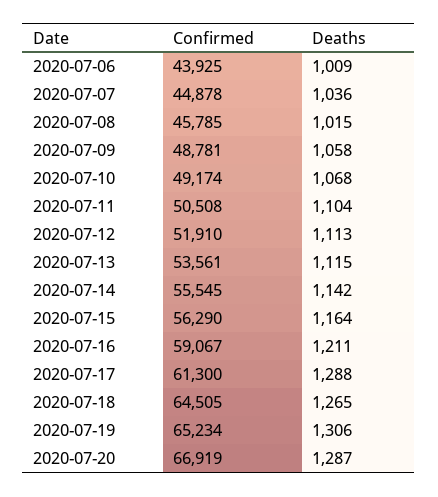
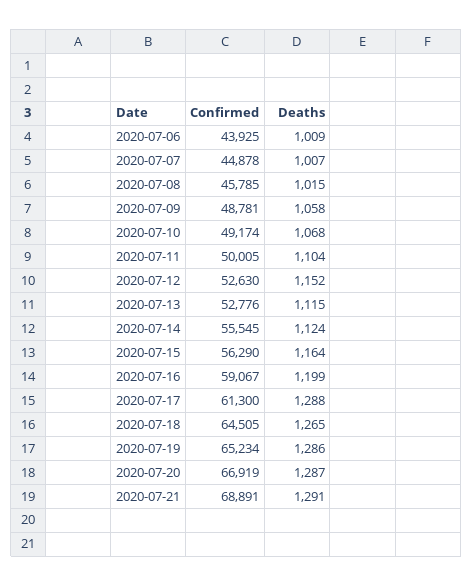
Deaths, 2020-07-07: 1036 -> 1007
Confirmed, 2020-07-11: 50508 -> 50005
Confirmed, 2020-07-12: 51910 -> 52630
Deaths, 2020-07-12: 1113 -> 1152
Confirmed, 2020-07-13: 53561 -> 52776
Deaths, 2020-07-14: 1142 -> 1124
Deaths, 2020-07-16: 1211 -> 1199
Deaths, 2020-07-19: 1306 -> 1286
Confirmed, 2020-07-21: none -> 68891
Deaths, 2020-07-21: none -> 1291

